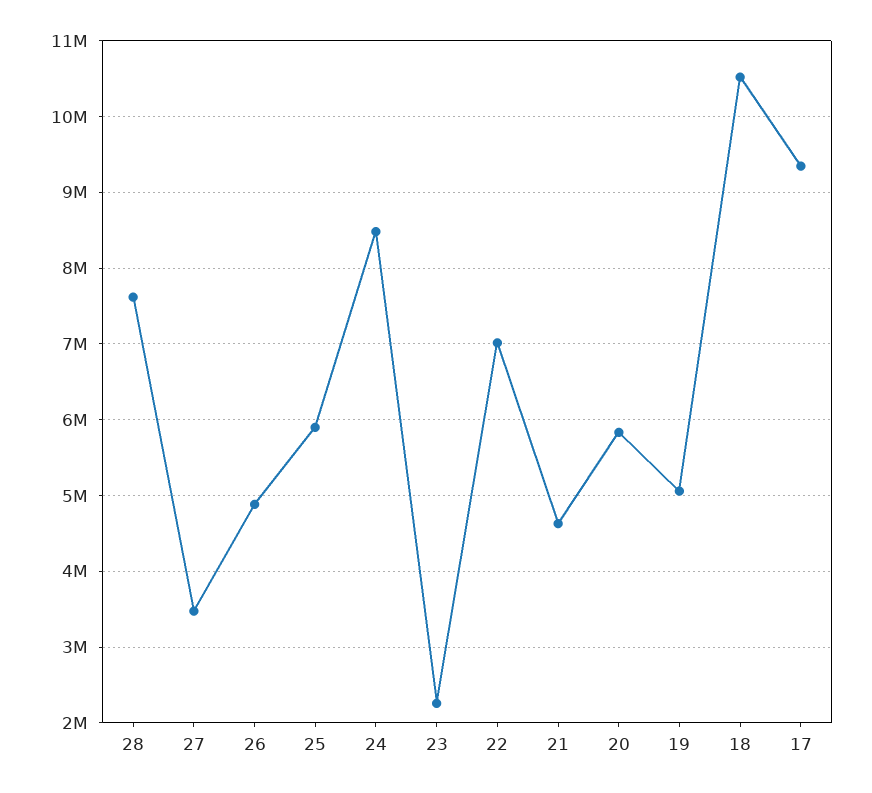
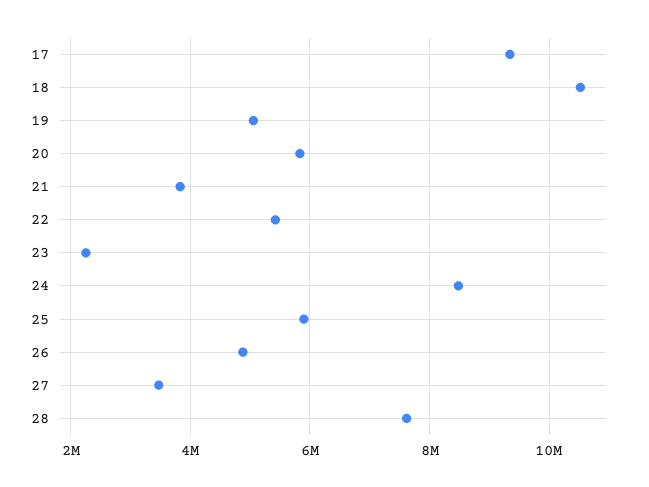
22: 7000000 -> 5400000
21: 4600000 -> 3800000

